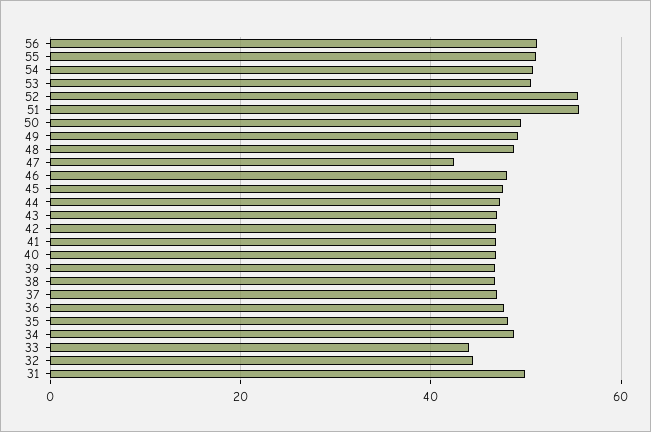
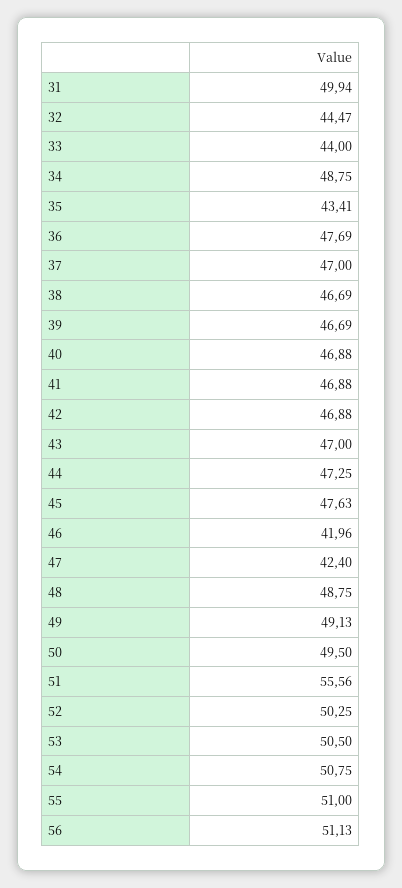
52: 56 -> 50.25
46: 48 -> 41.96
35: 48 -> 43.41

